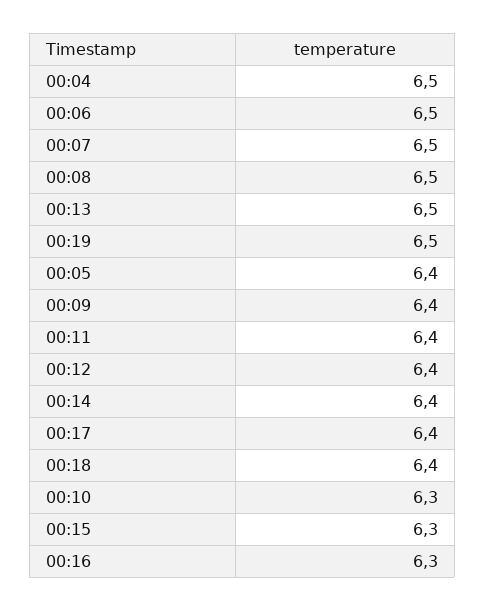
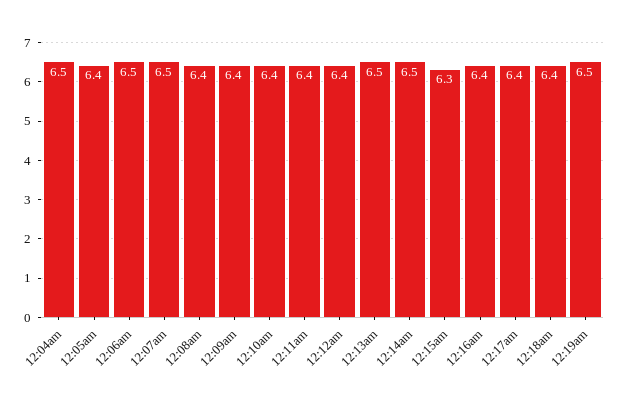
00:08: 6.5 -> 6.4
00:14: 6.4 -> 6.5
00:10: 6.3 -> 6.4
00:16: 6.3 -> 6.4

